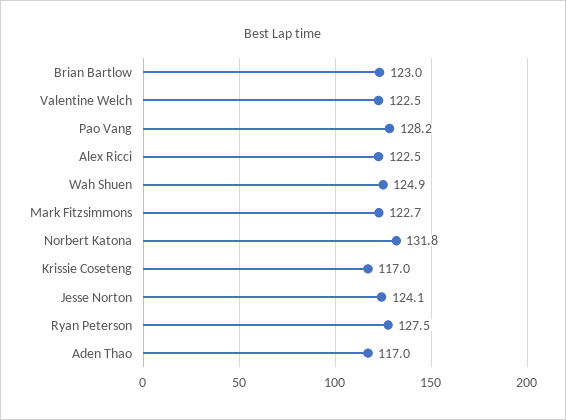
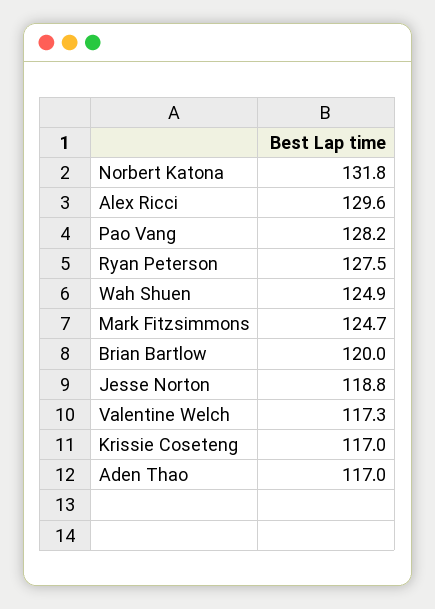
Brian Bartlow: 123 -> 120
Valentine Welch: 122.5 -> 117.3
Alex Ricci: 122.5 -> 129.6
Mark Fitzsimmons: 122.7 -> 124.7
Jesse Norton: 124.1 -> 118.8

